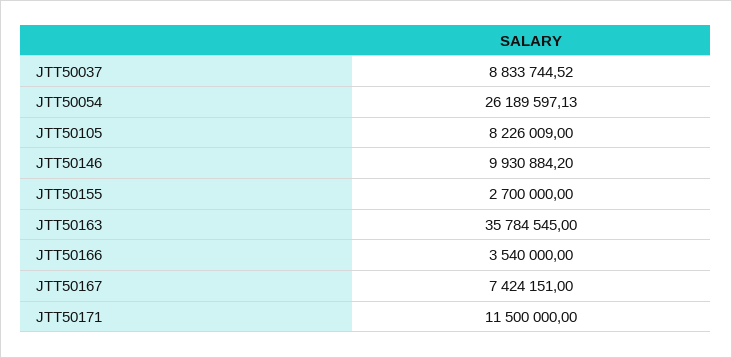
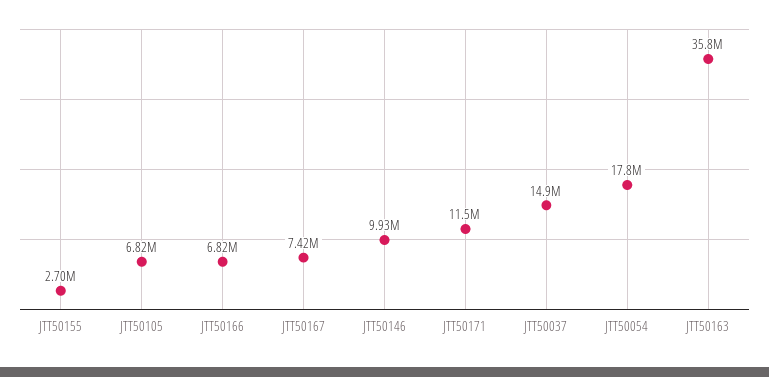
JTT50037: 8833744.52 -> 14900000
JTT50054: 26189597.13 -> 17800000
JTT50105: 8226009 -> 6820000
JTT50166: 3540000 -> 6820000

